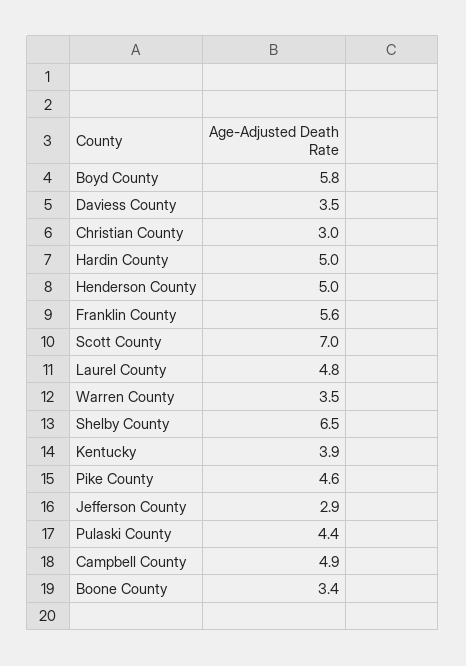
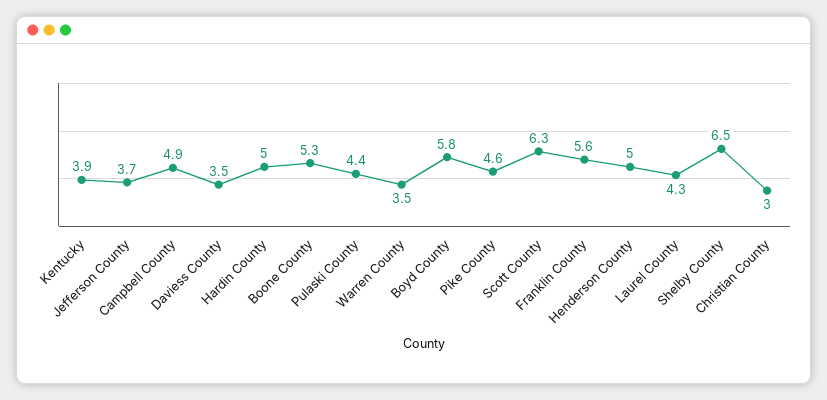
Scott County: 7 -> 6.3
Laurel County: 4.8 -> 4.3
Jefferson County: 2.9 -> 3.7
Boone County: 3.4 -> 5.3

